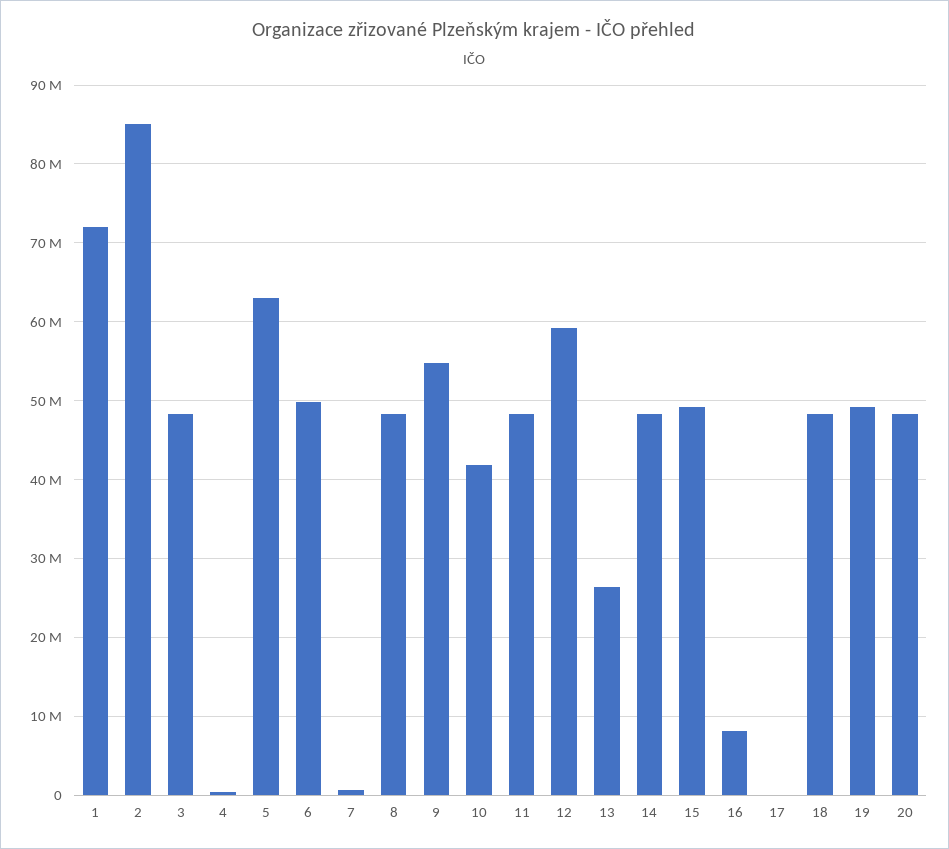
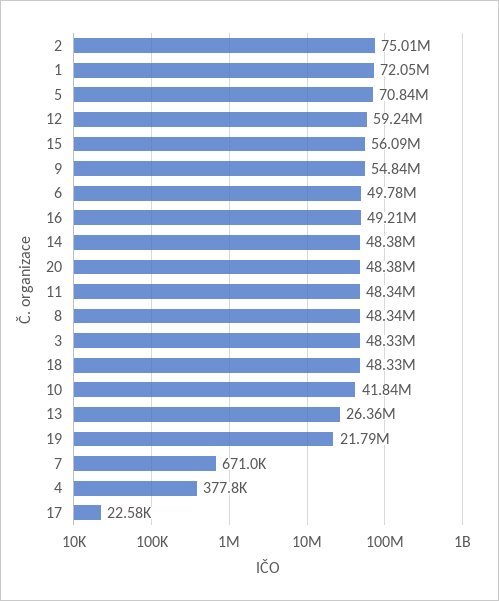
2: 85000000 -> 75010000
5: 63000000 -> 70840000
15: 49000000 -> 56090000
16: 8000000 -> 49210000
19: 49000000 -> 21790000

